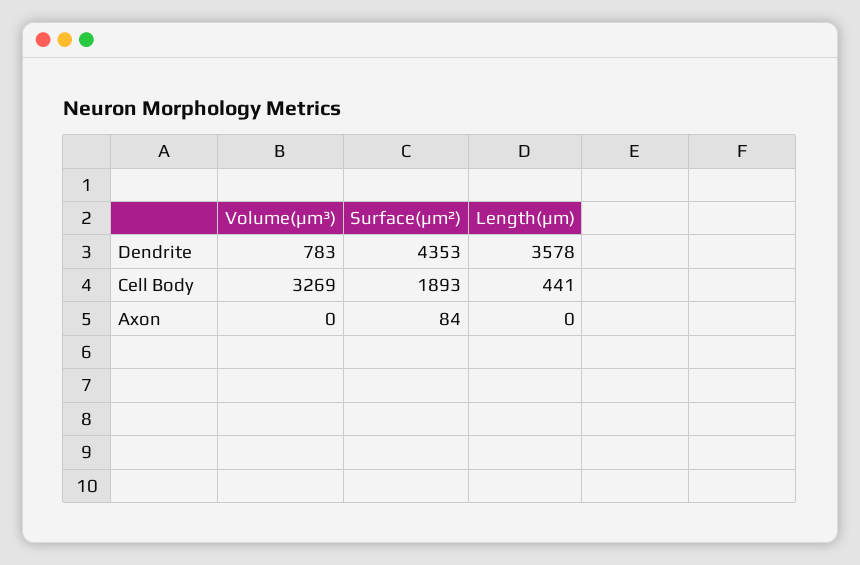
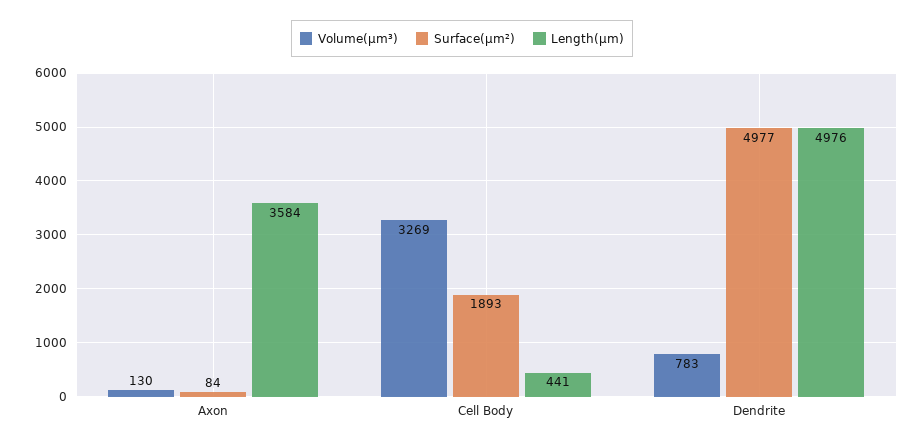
Surface(µm²), Dendrite: 4353 -> 4977
Length(µm), Dendrite: 3578 -> 4976
Volume(µm³), Axon: 0 -> 130
Length(µm), Axon: 0 -> 3584

